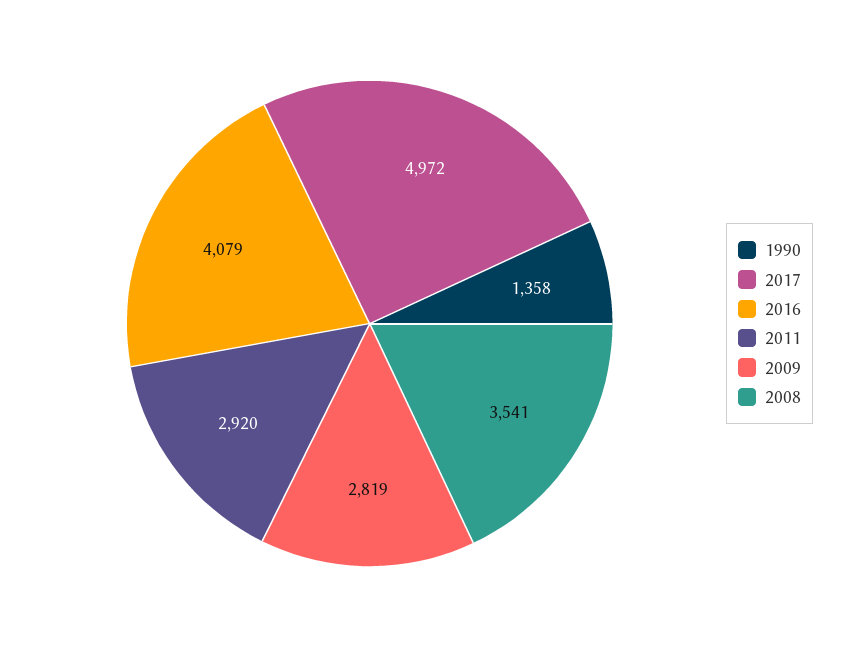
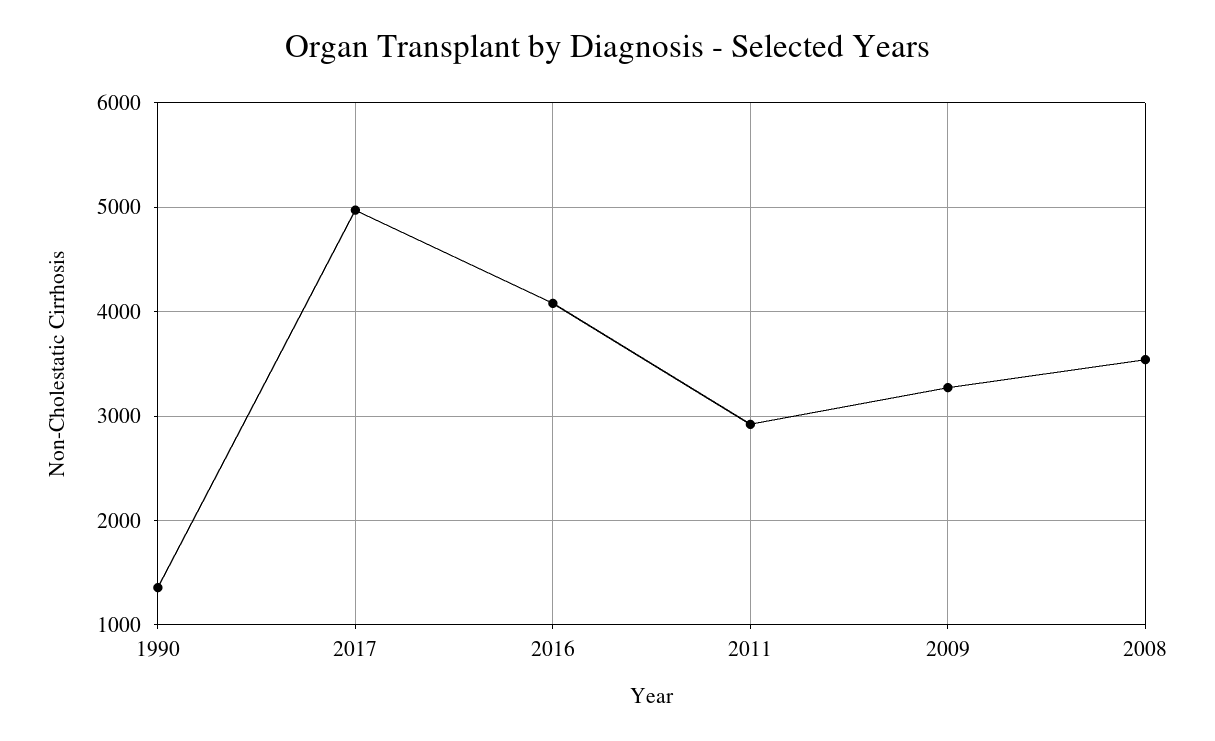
2009: 2819 -> 3300

